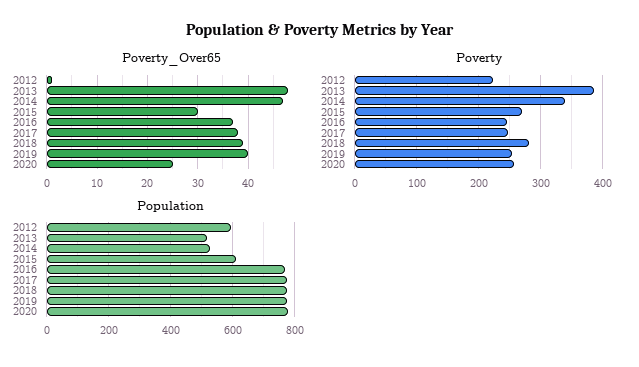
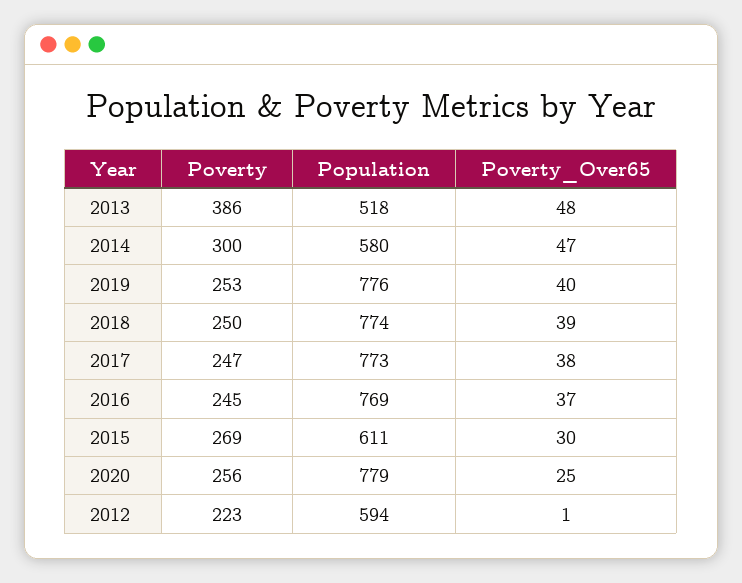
Poverty, 2014: 340 -> 300
Poverty, 2018: 280 -> 250
Population, 2014: 520 -> 580

